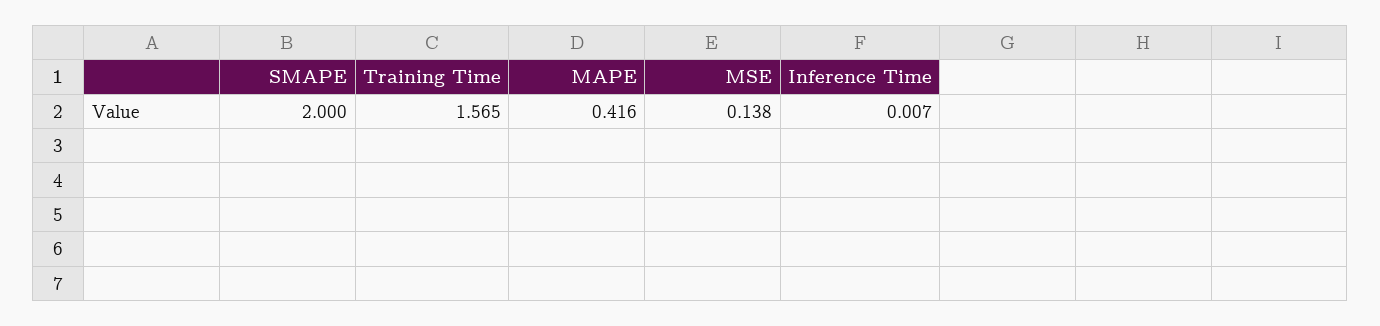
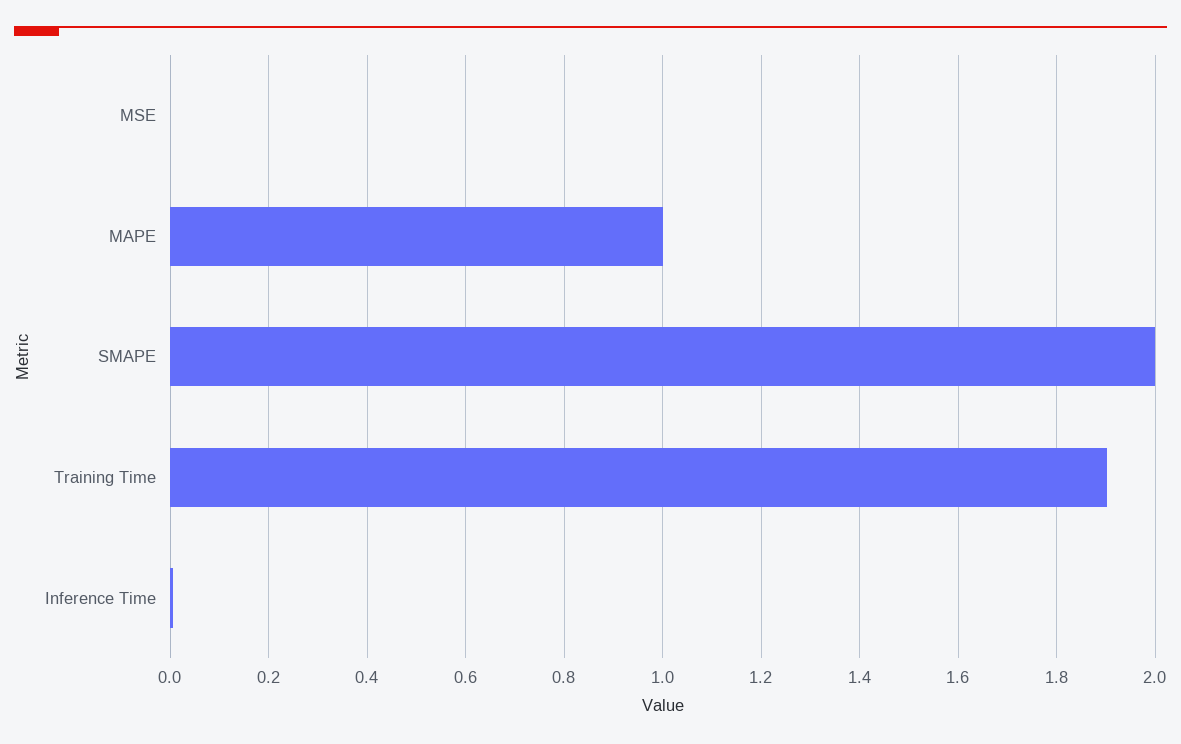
Training Time: 1.565 -> 1.9
MAPE: 0.416 -> 1
MSE: 0.138 -> 0

